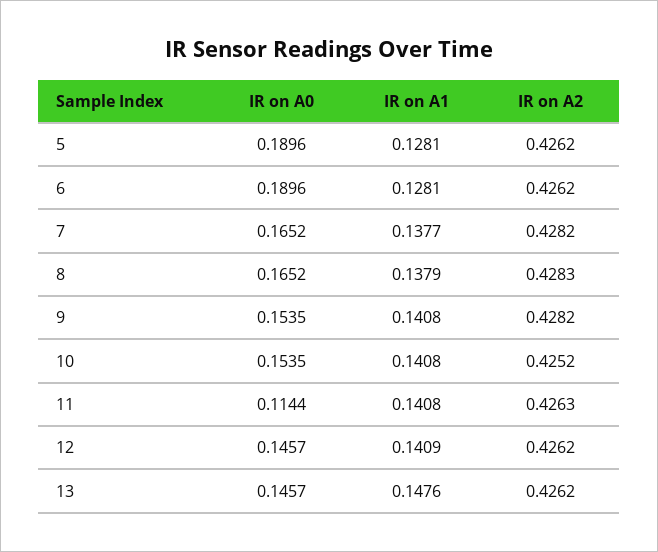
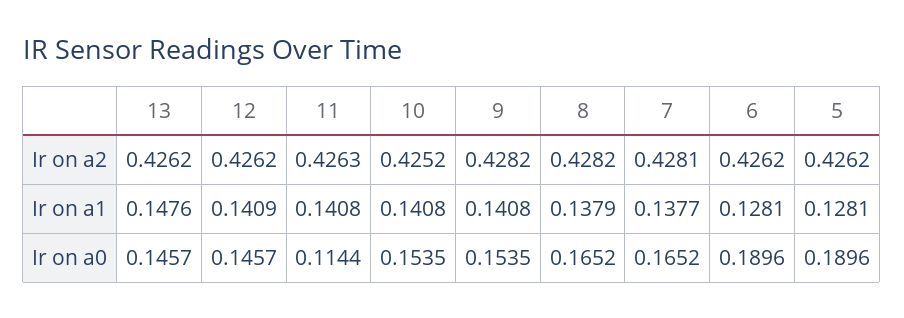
IR on A2, 7: 0.4282 -> 0.4281
IR on A2, 8: 0.4283 -> 0.4282

